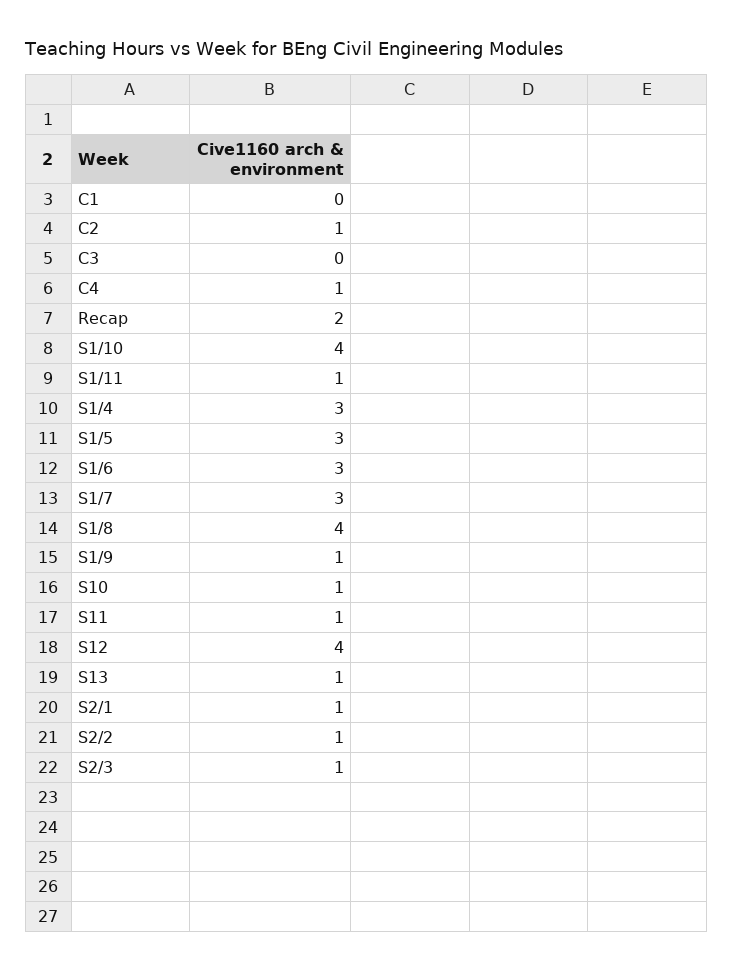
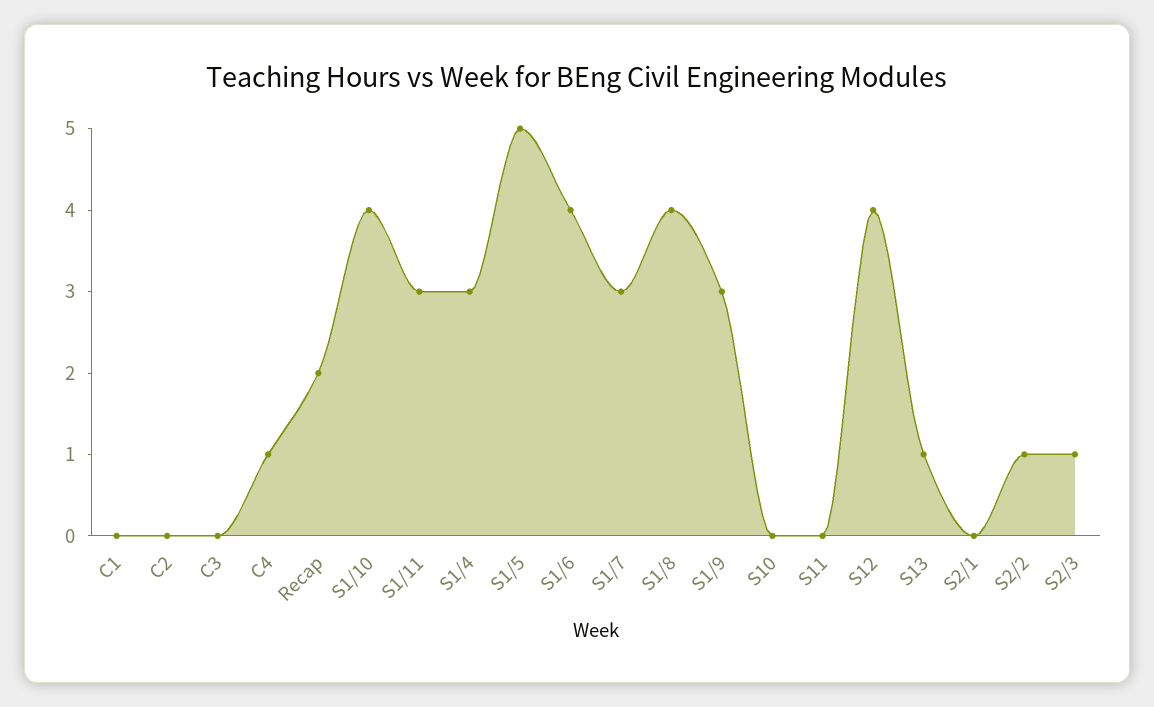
C2: 1 -> 0
S1/11: 1 -> 3
S1/5: 3 -> 5
S1/6: 3 -> 4
S1/9: 1 -> 3
S10: 1 -> 0
S11: 1 -> 0
S2/1: 1 -> 0

